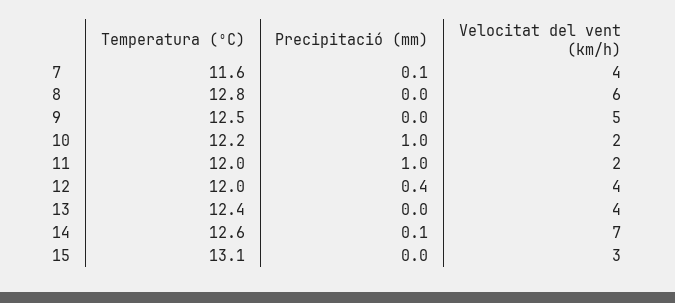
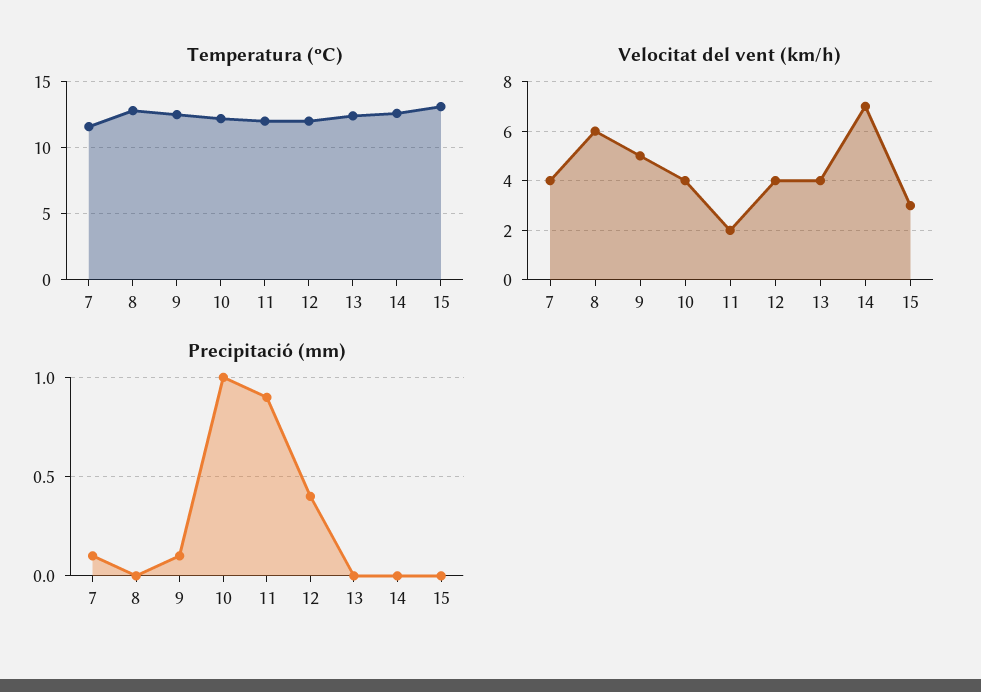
Precipitació (mm), 9: 0 -> 0.1
Velocitat del vent (km/h), 10: 2 -> 4
Precipitació (mm), 11: 1 -> 0.9
Precipitació (mm), 14: 0.1 -> 0

